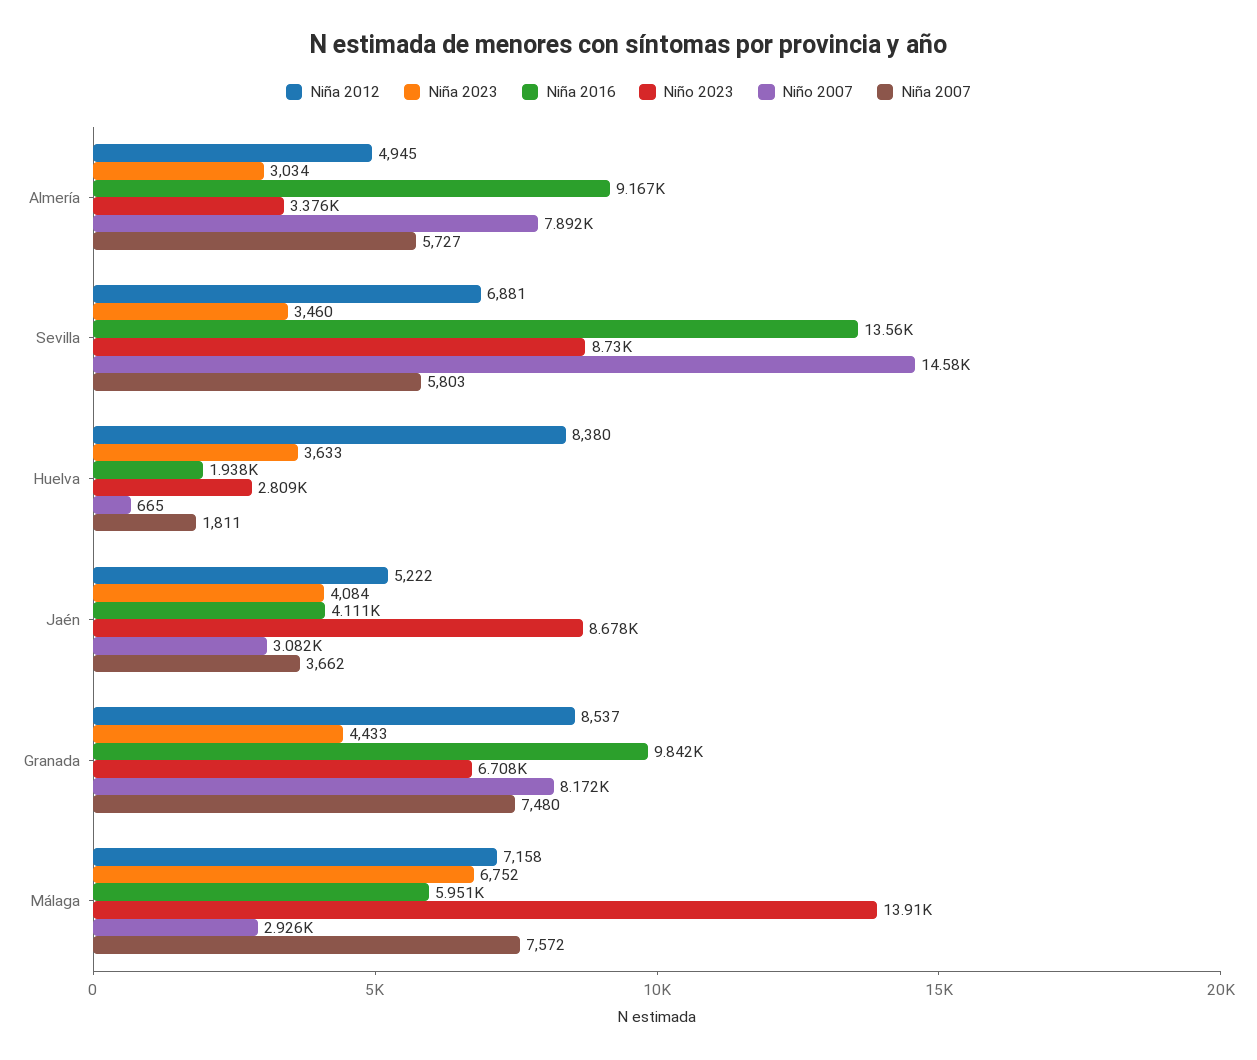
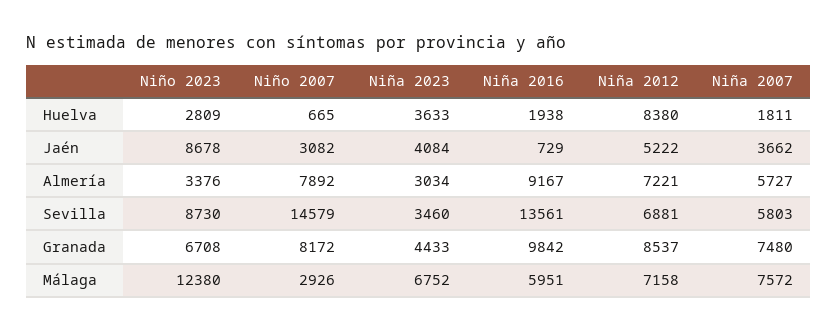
Niña 2012, Almería: 4945 -> 7221
Niña 2016, Jaén: 4111 -> 729
Niño 2023, Málaga: 13910 -> 12380

